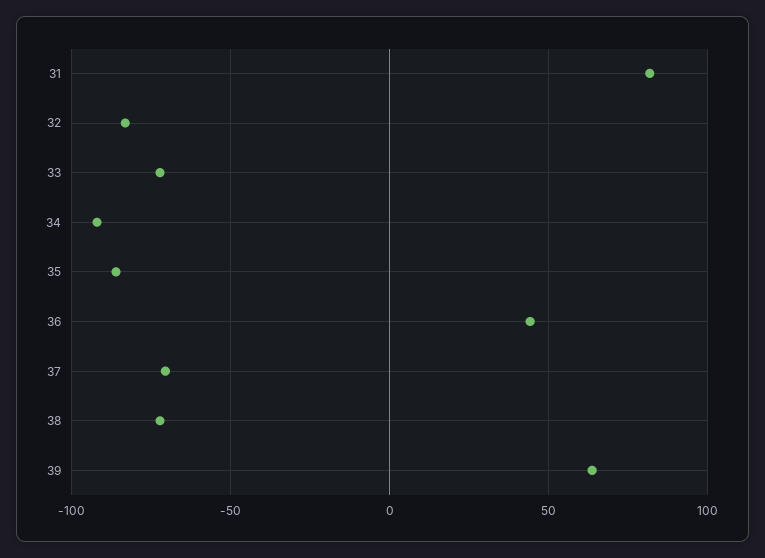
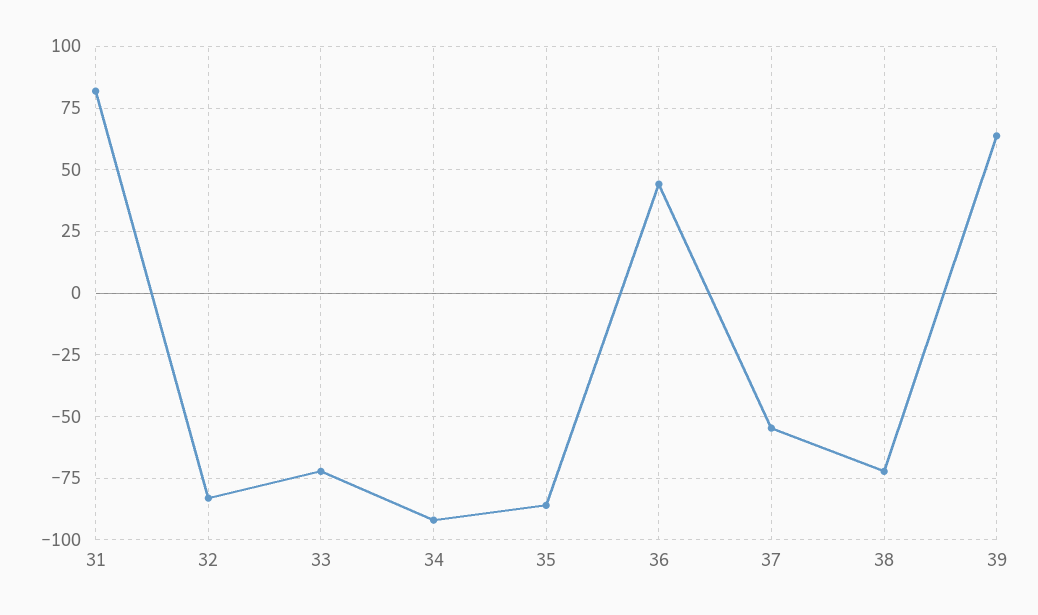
37: -70 -> -55

